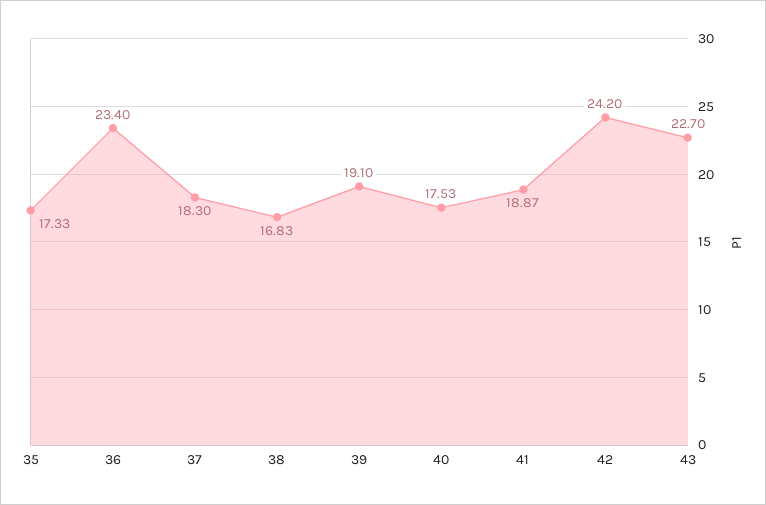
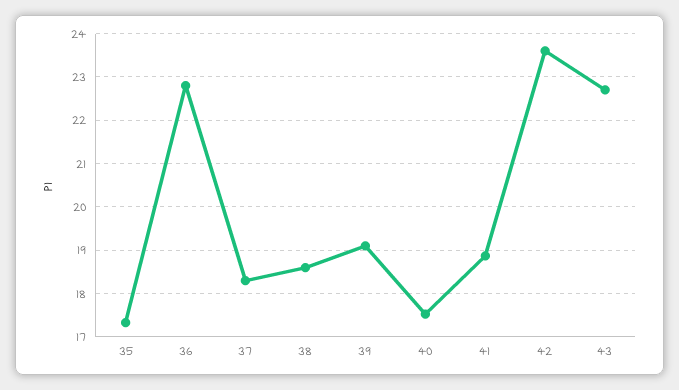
36: 23.4 -> 22.8
38: 16.83 -> 18.6
42: 24.2 -> 23.6

